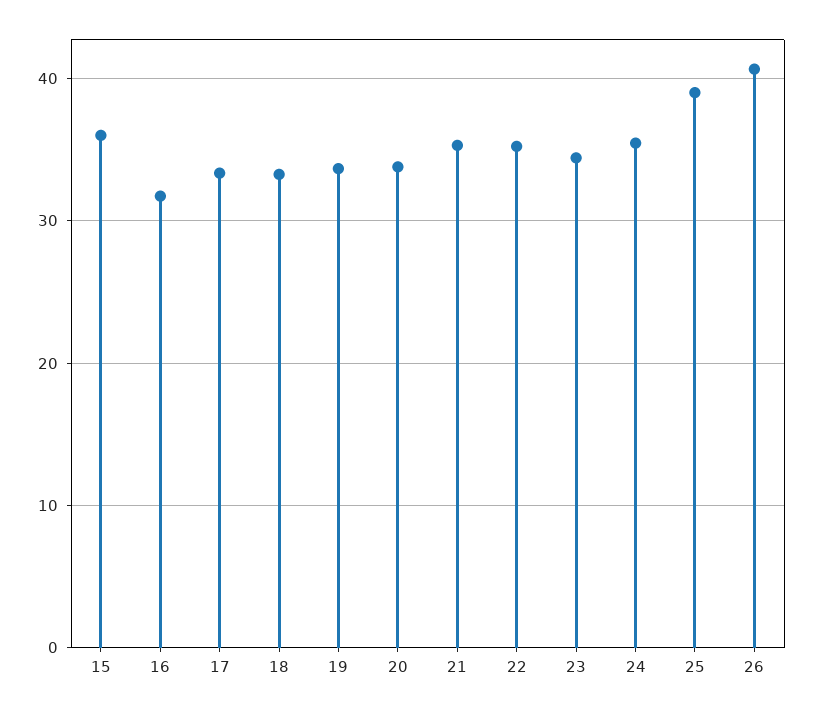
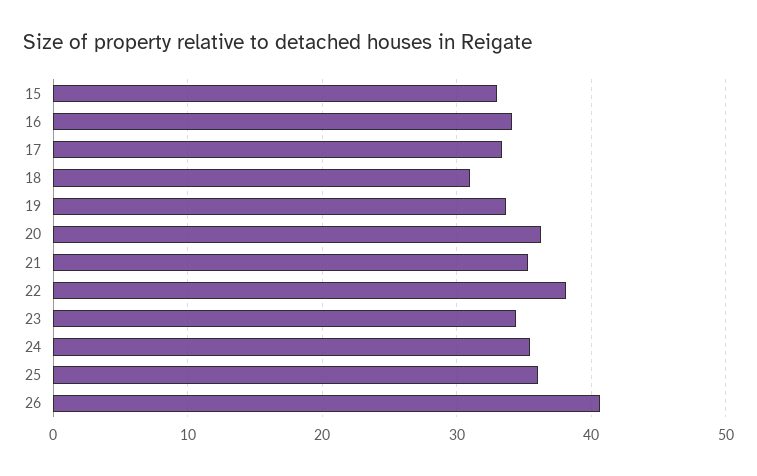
15: 36 -> 33
16: 32 -> 34
18: 33 -> 31
20: 34 -> 36
22: 35 -> 38
25: 39 -> 36

